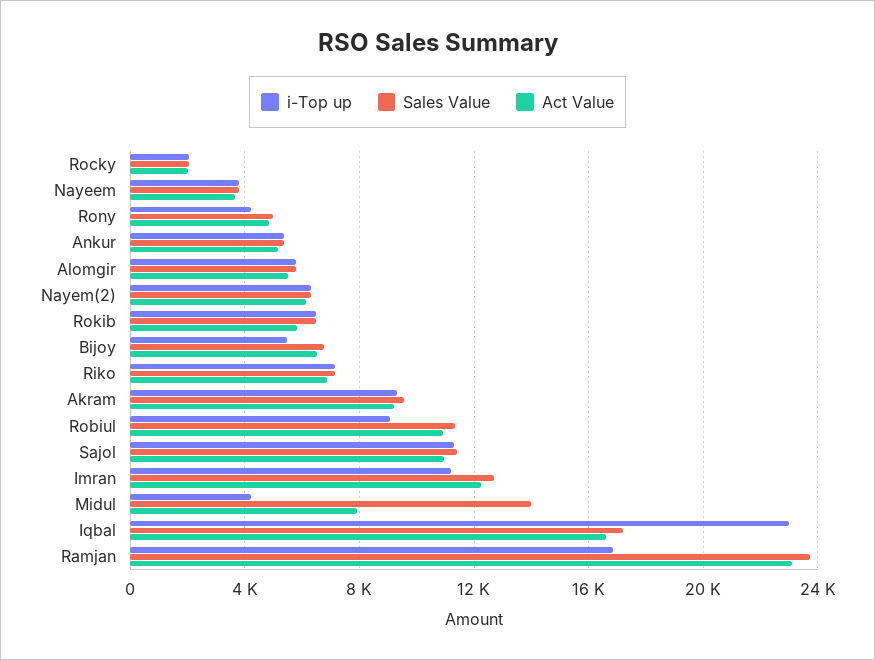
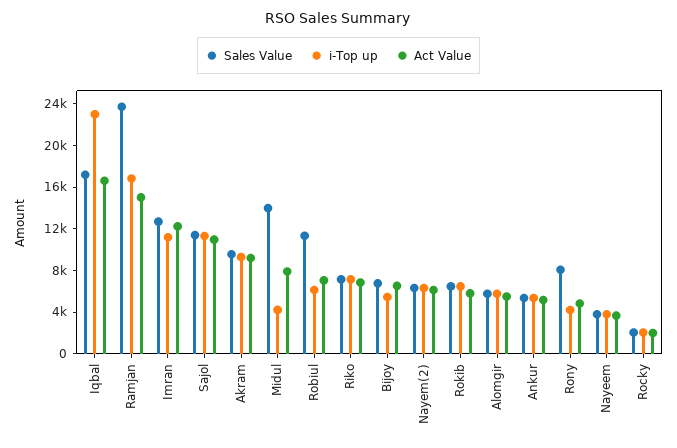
Sales Value, Rony: 5000 -> 8000
i-Top up, Robiul: 9000 -> 6000
Act Value, Robiul: 11000 -> 7000
Act Value, Ramjan: 23000 -> 15000

